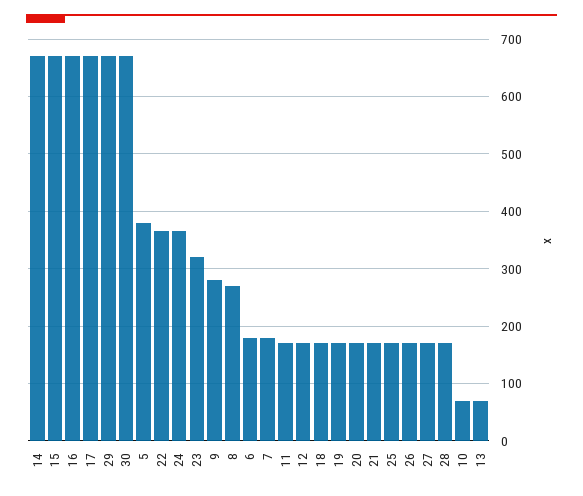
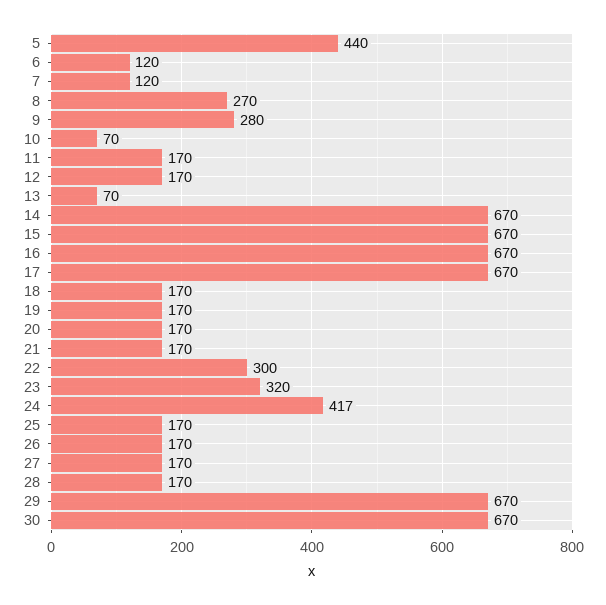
5: 380 -> 440
22: 360 -> 300
24: 360 -> 417
6: 180 -> 120
7: 180 -> 120

